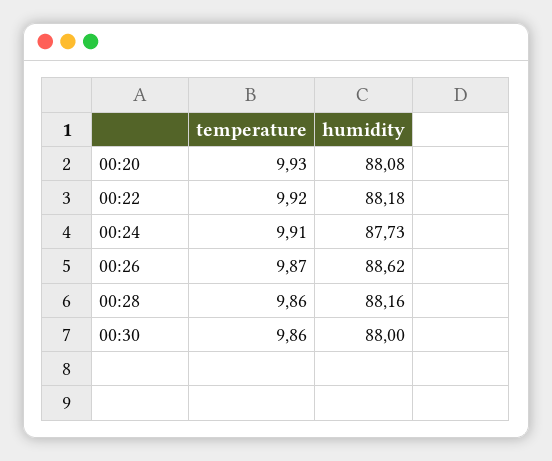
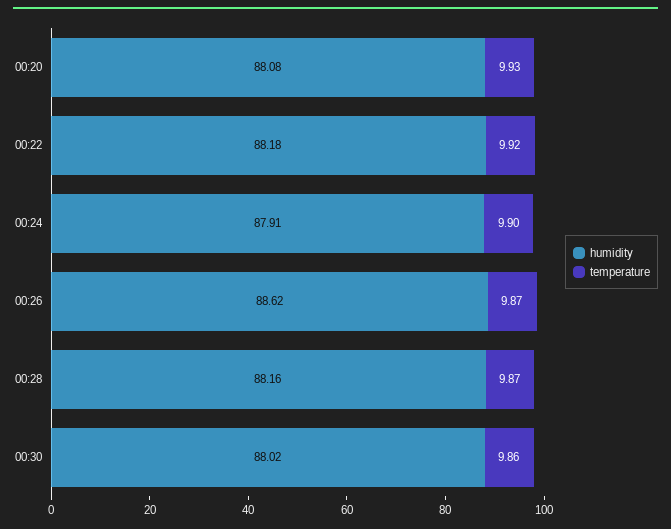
temperature, 00:24: 9.91 -> 9.9
humidity, 00:24: 87.73 -> 87.91
temperature, 00:28: 9.86 -> 9.87
humidity, 00:30: 88 -> 88.02

